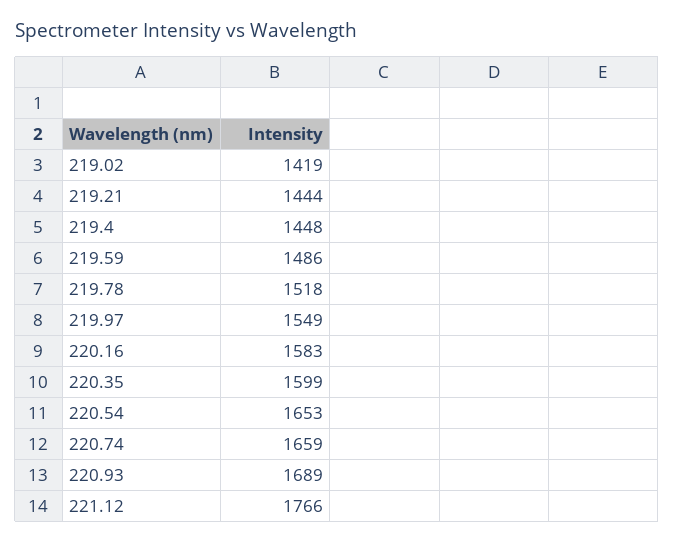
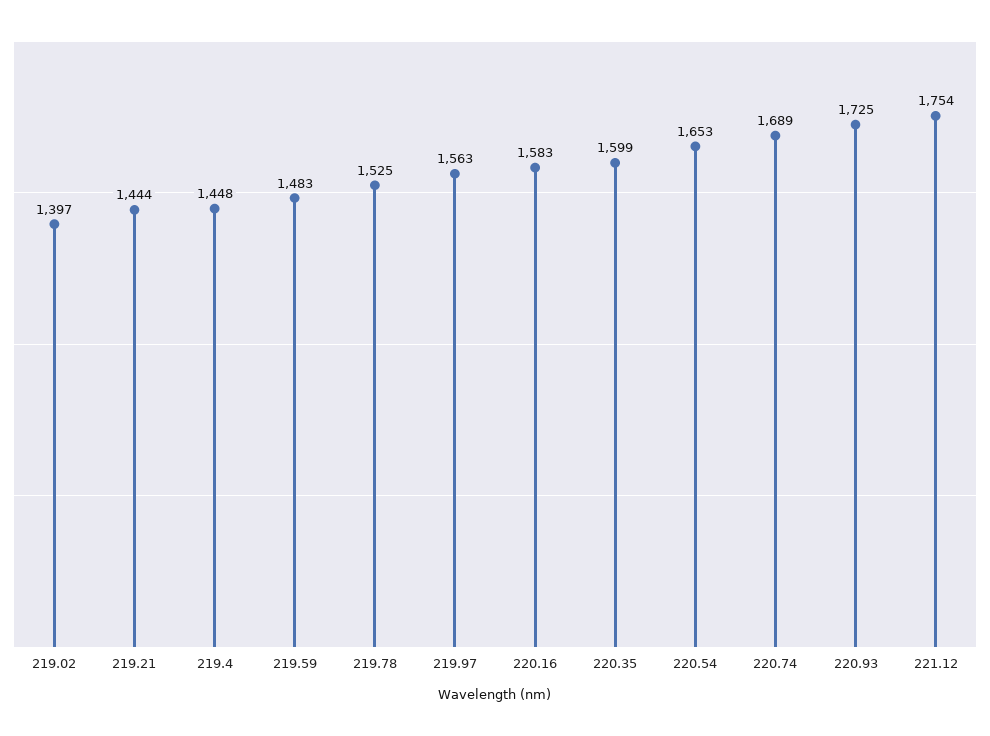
219.02: 1419 -> 1397
219.59: 1486 -> 1483
219.78: 1518 -> 1525
219.97: 1549 -> 1563
220.74: 1659 -> 1689
220.93: 1689 -> 1725
221.12: 1766 -> 1754

